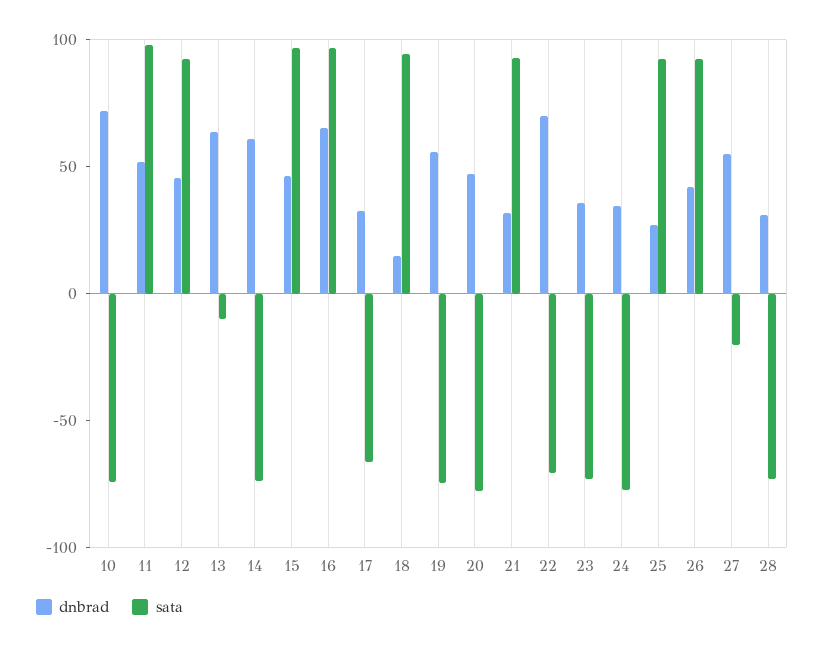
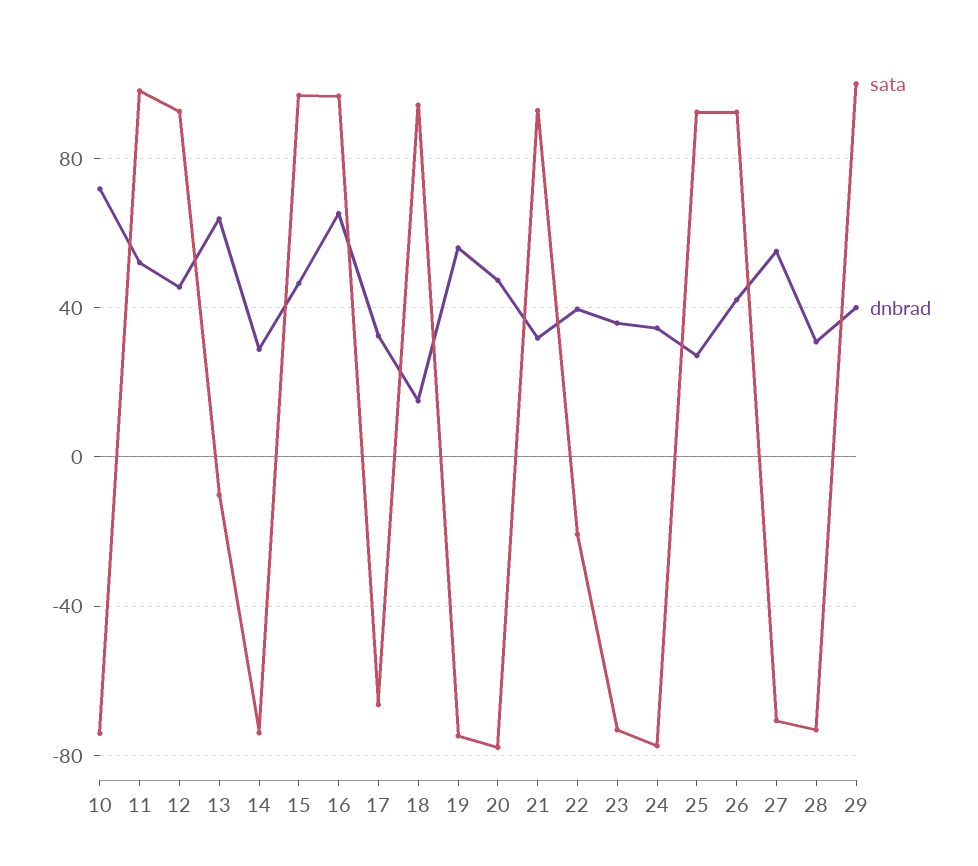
dnbrad, 14: 60 -> 30
dnbrad, 22: 70 -> 40
sata, 22: -70 -> -20
sata, 27: -20 -> -70
sata, 29: none -> 100
dnbrad, 29: none -> 40

